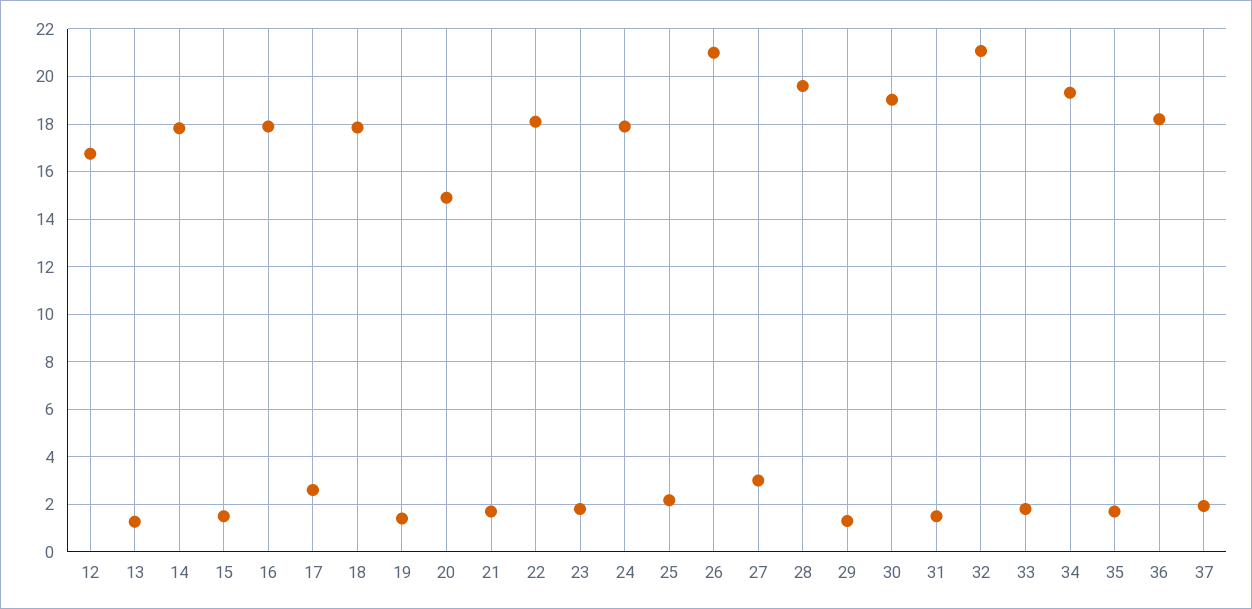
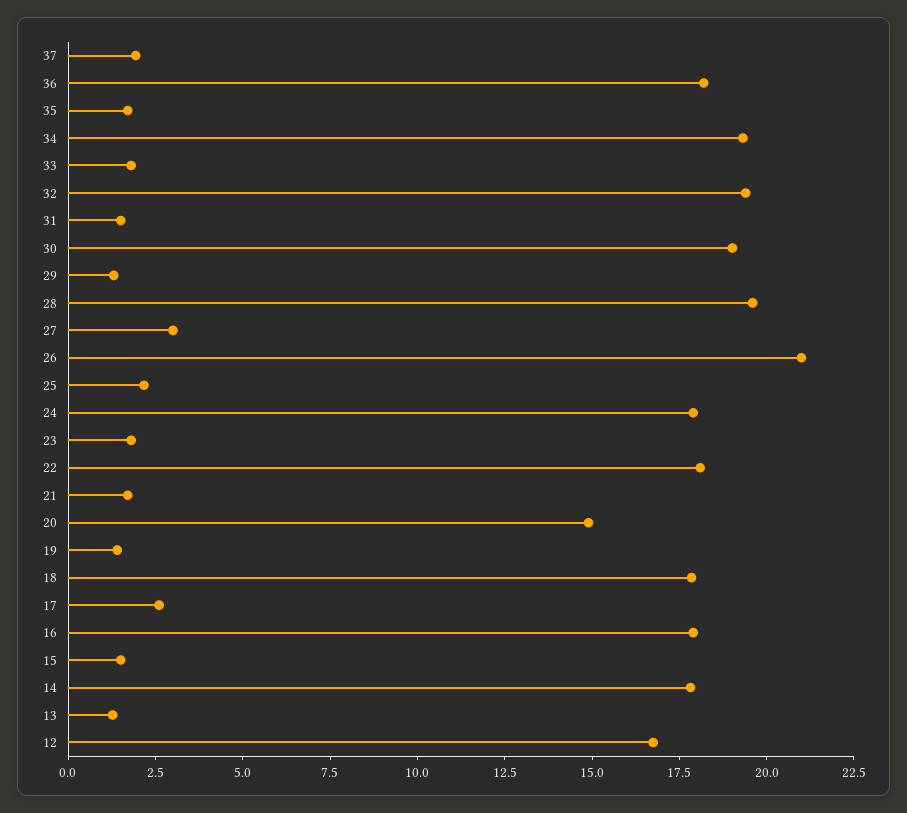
32: 21 -> 19.5

